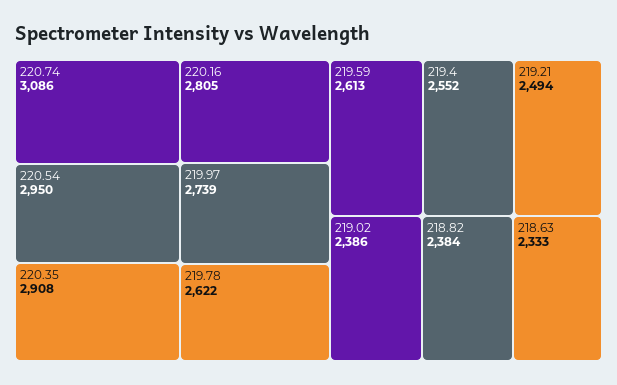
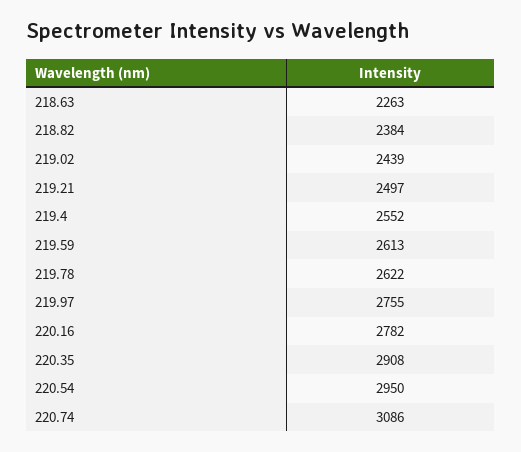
220.16: 2805 -> 2782
219.97: 2739 -> 2755
219.21: 2494 -> 2497
219.02: 2386 -> 2439
218.63: 2333 -> 2263

